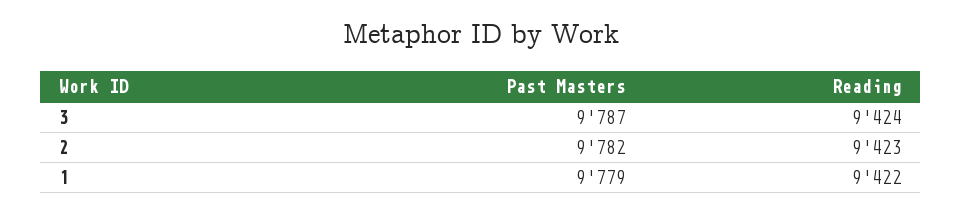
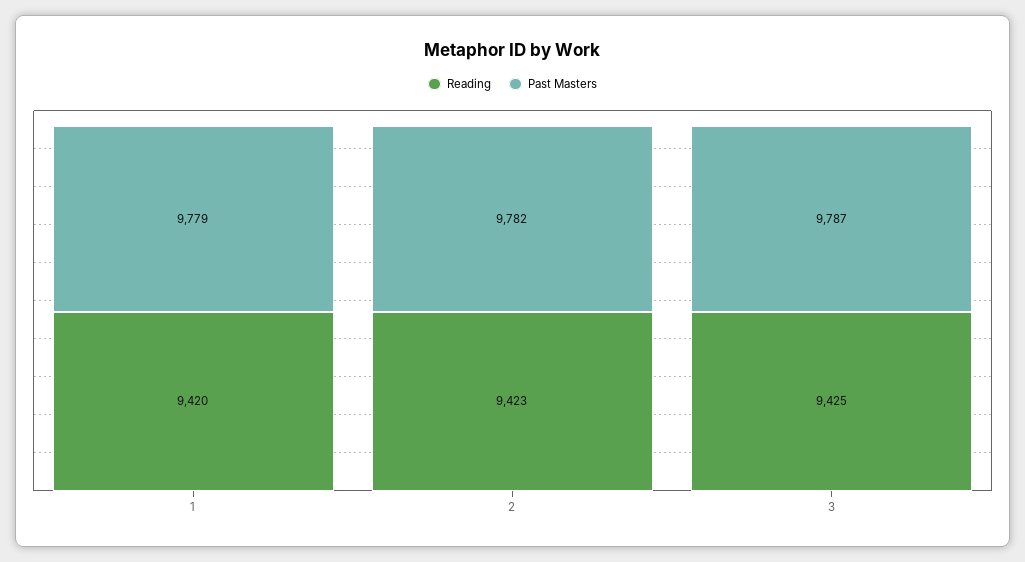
Reading, 3: 9424 -> 9425
Reading, 1: 9422 -> 9420

